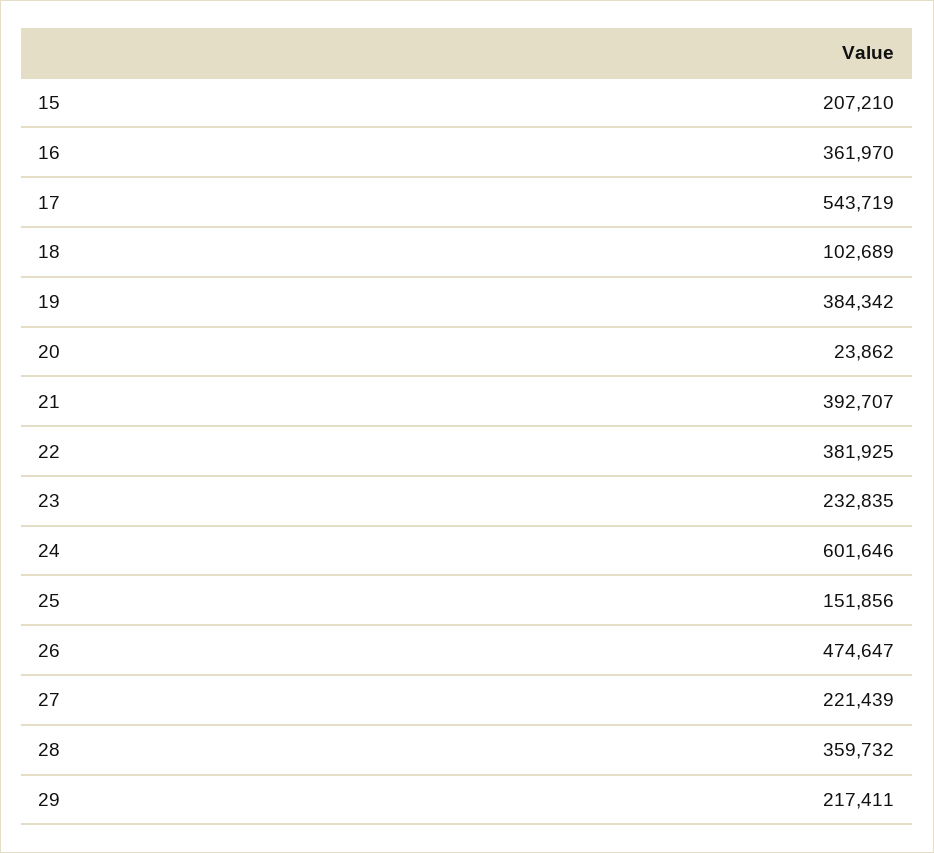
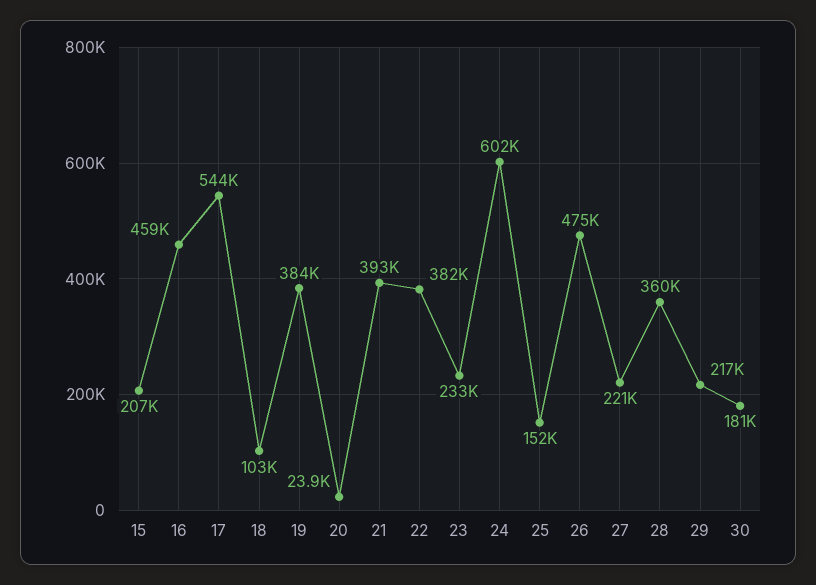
16: 361970 -> 459000
30: none -> 181000

